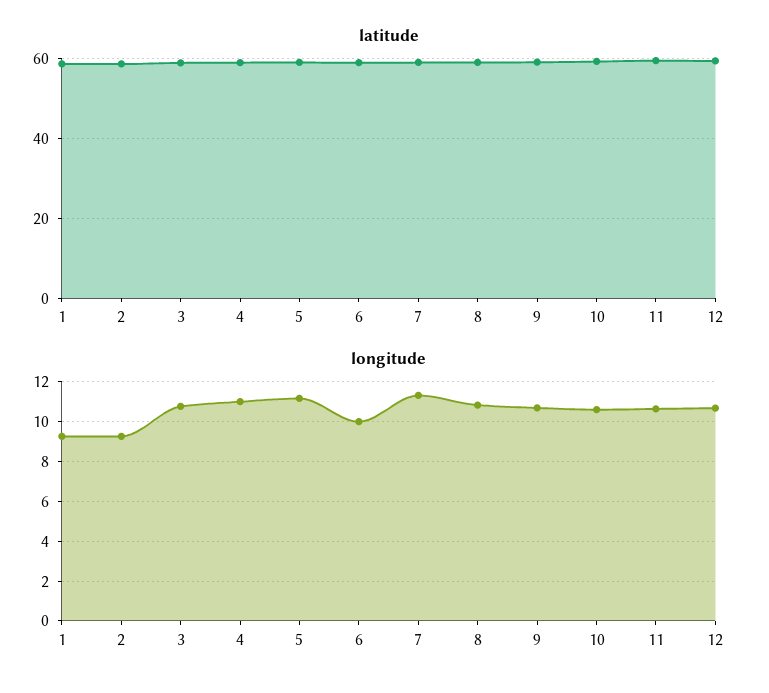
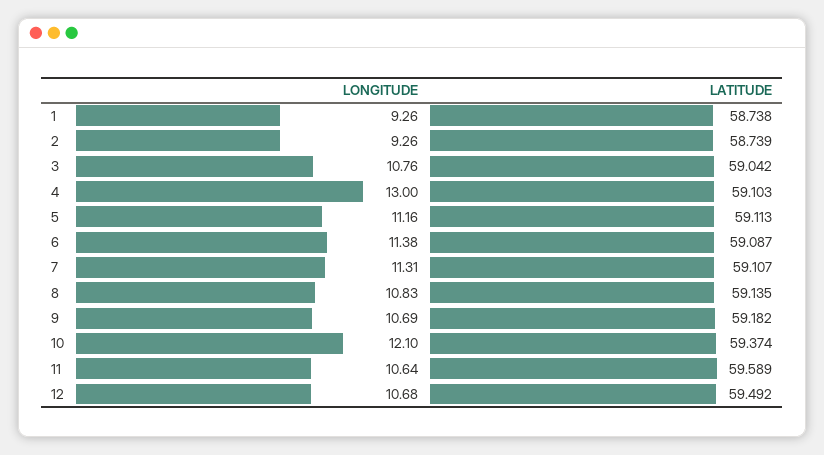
longitude, 4: 11 -> 13
longitude, 6: 10 -> 11.38
longitude, 10: 10.5 -> 12.1

